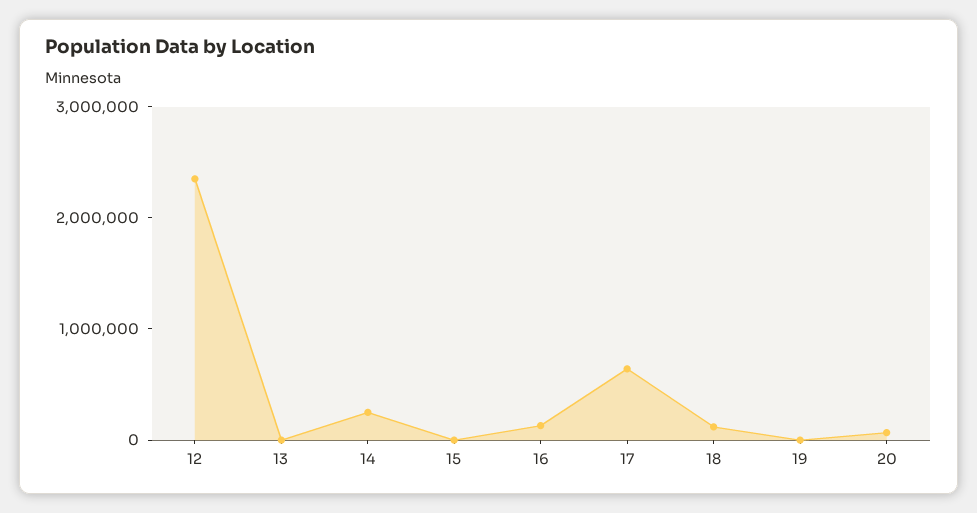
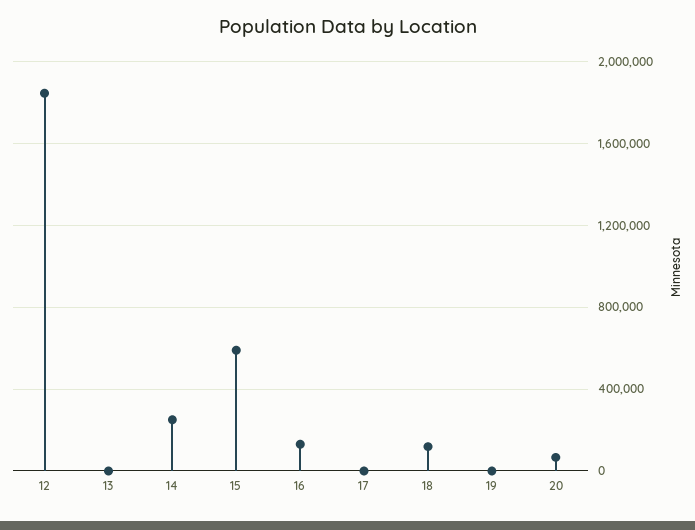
12: 2400000 -> 1850000
15: 0 -> 600000
17: 600000 -> 0

